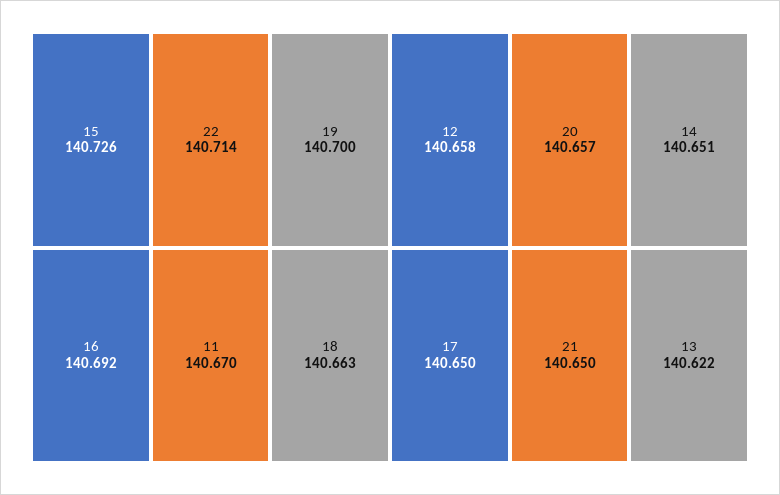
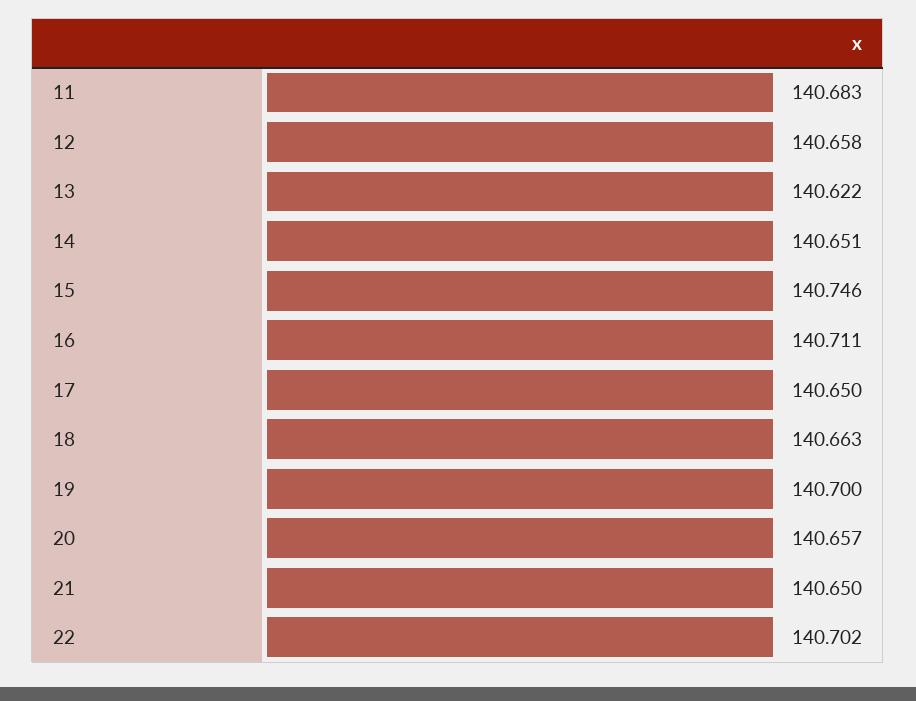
15: 140.726 -> 140.746
22: 140.714 -> 140.702
16: 140.692 -> 140.711
11: 140.67 -> 140.683

